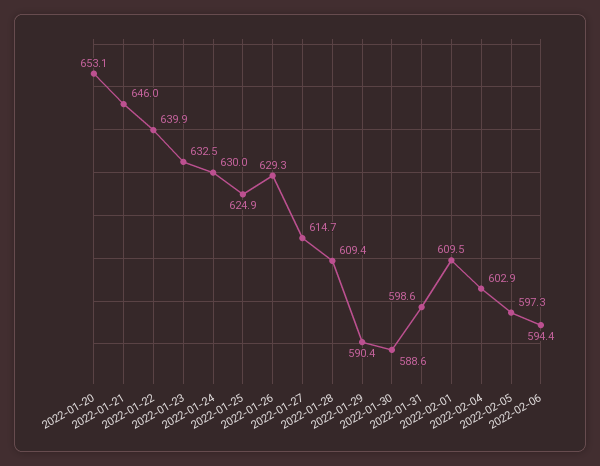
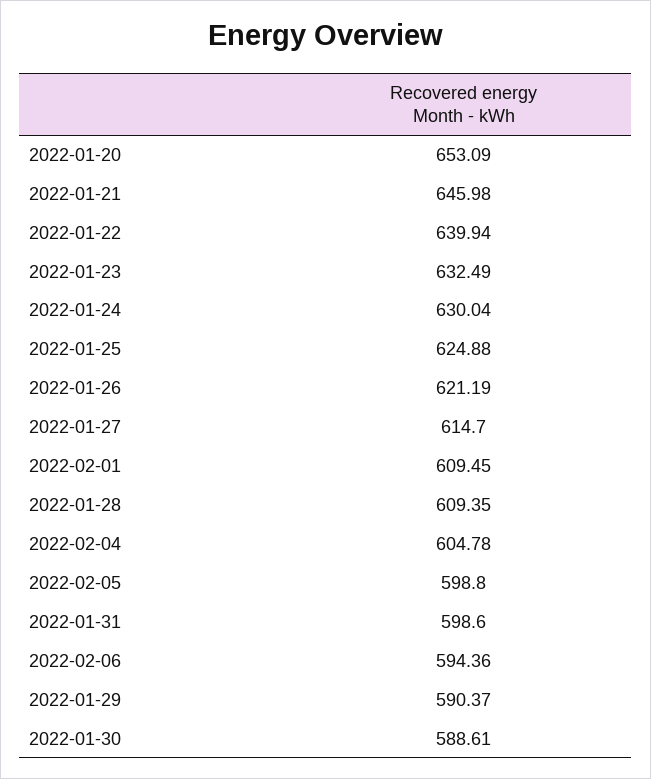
2022-01-26: 629.3 -> 621.19
2022-02-04: 602.9 -> 604.78
2022-02-05: 597.3 -> 598.8

